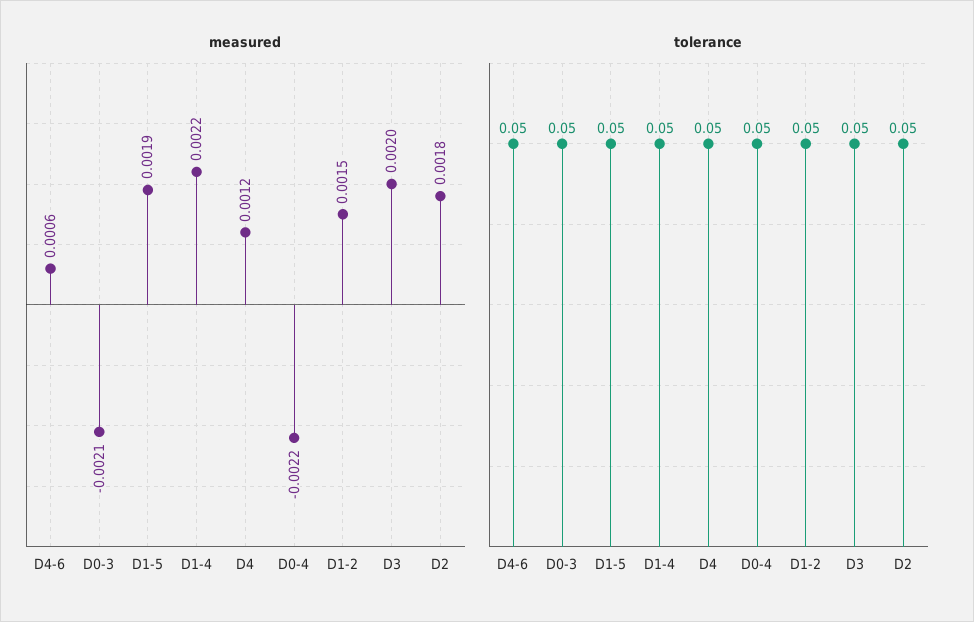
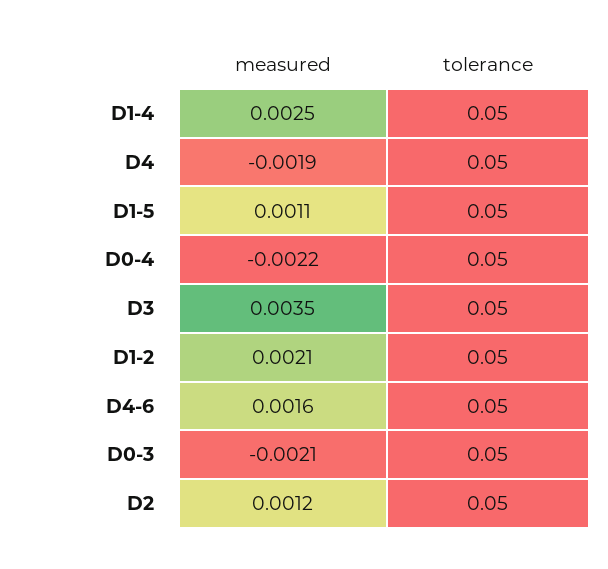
measured, D4-6: 0.0006 -> 0.0016
measured, D1-5: 0.0019 -> 0.0011
measured, D1-4: 0.0022 -> 0.0025
measured, D4: 0.0012 -> -0.0019
measured, D1-2: 0.0015 -> 0.0021
measured, D3: 0.002 -> 0.0035
measured, D2: 0.0018 -> 0.0012

